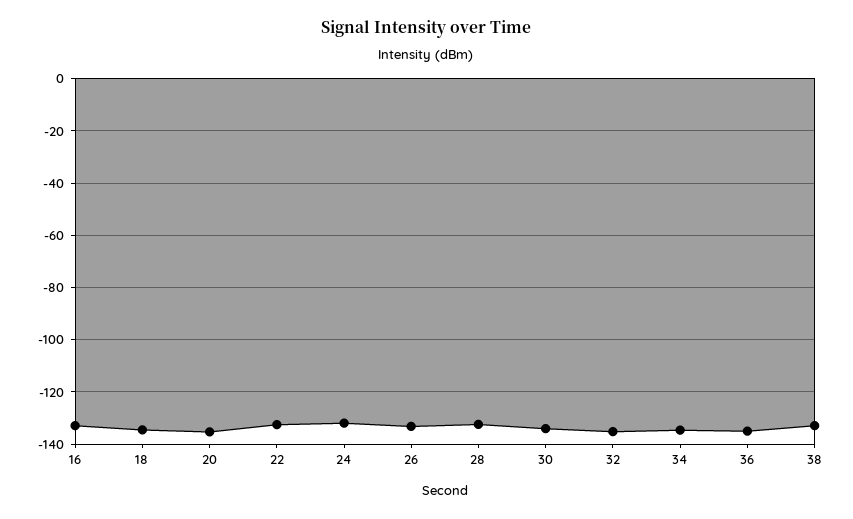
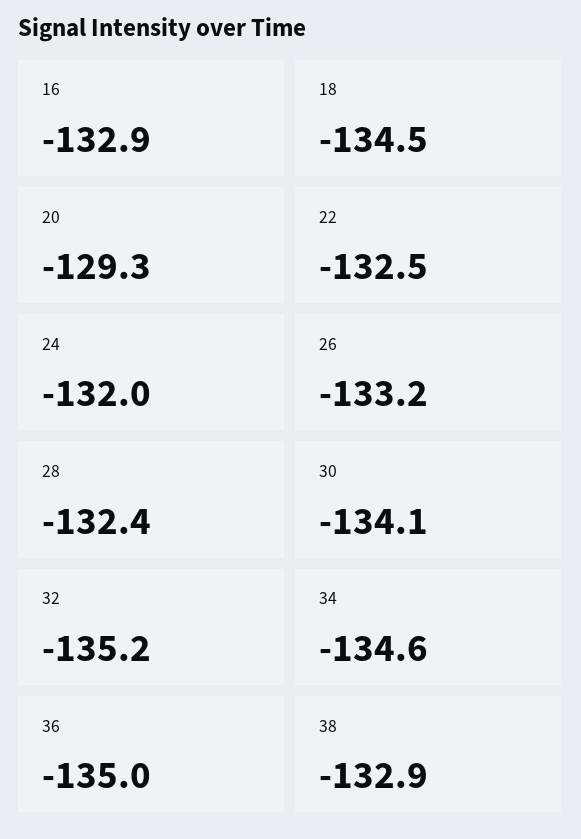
20: -135 -> -129.3

